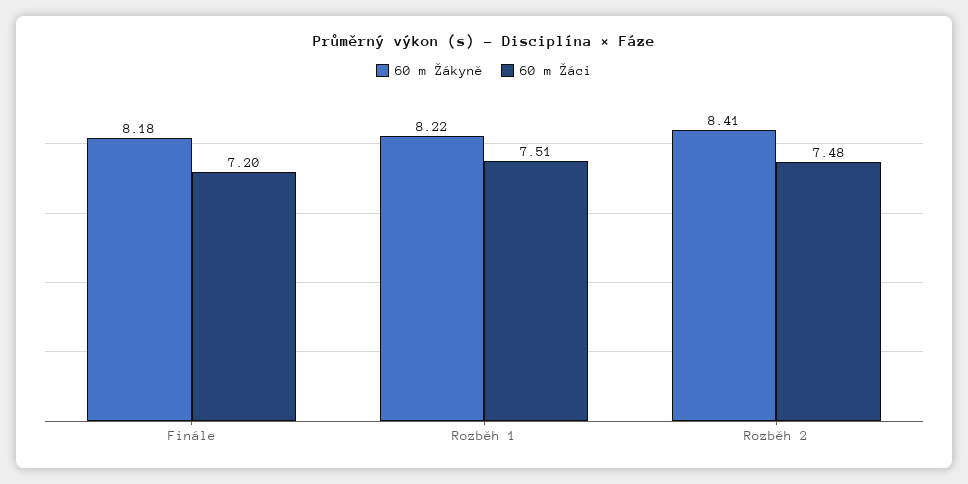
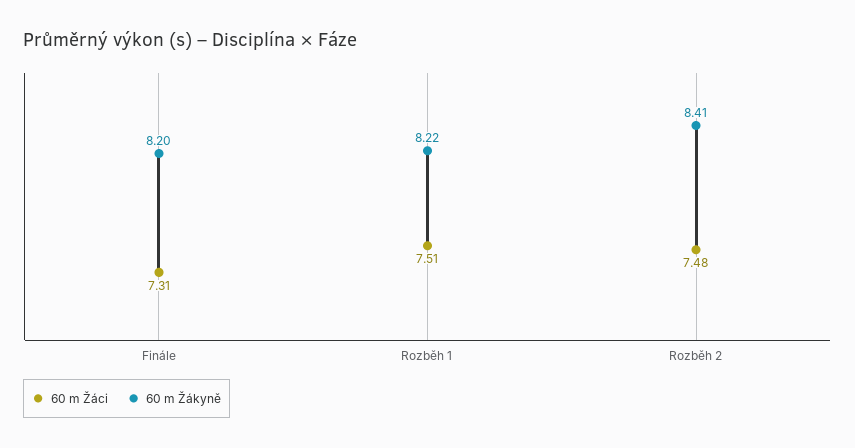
60 m Žákyně, Finále: 8.18 -> 8.2
60 m Žáci, Finále: 7.2 -> 7.31

